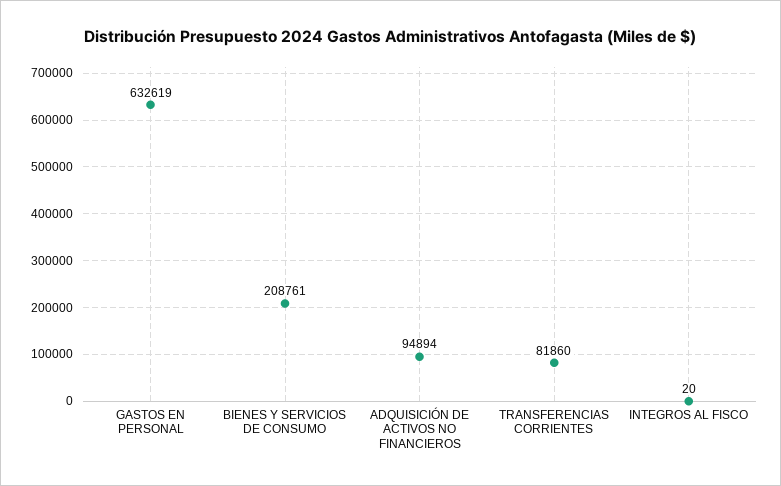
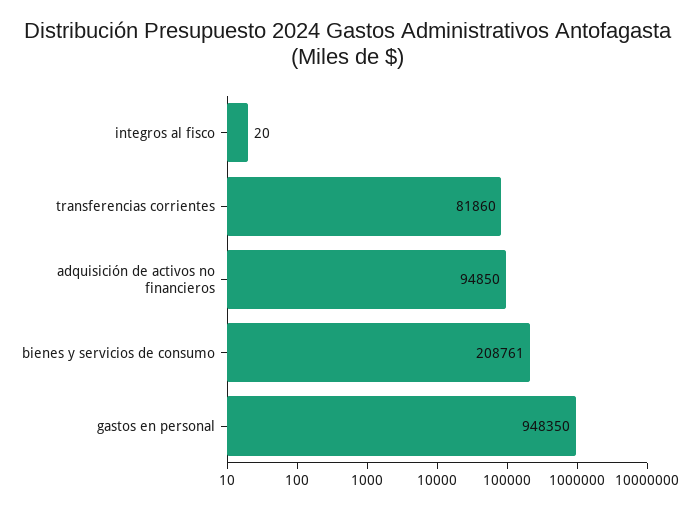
GASTOS EN PERSONAL: 632619 -> 948350
ADQUISICIÓN DE ACTIVOS NO FINANCIEROS: 94894 -> 94850

